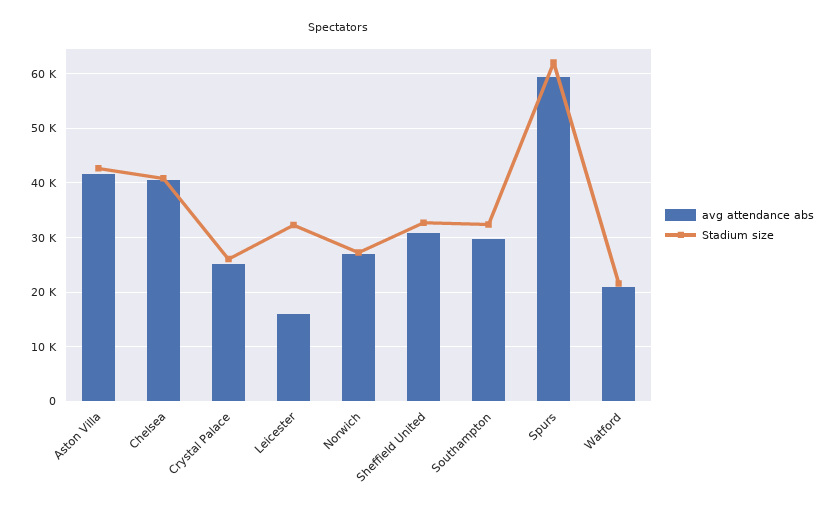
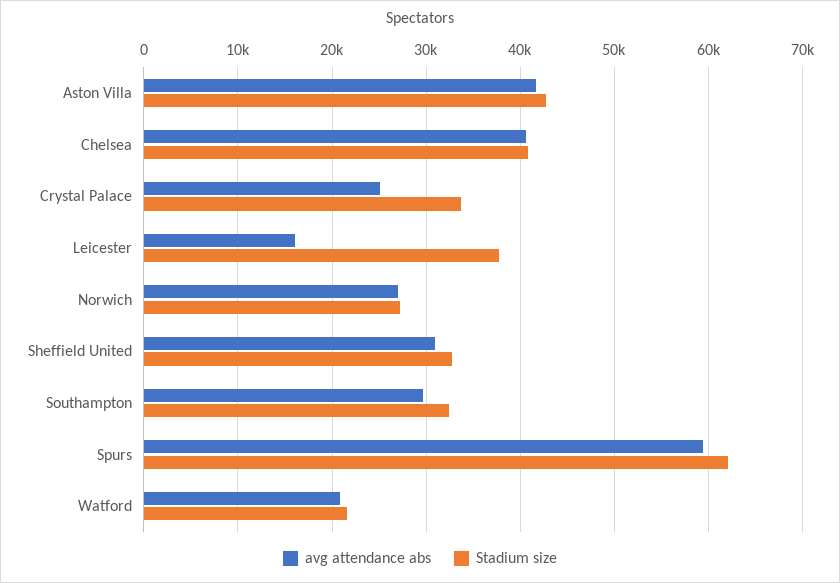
Stadium size, Crystal Palace: 26000 -> 34000
Stadium size, Leicester: 32000 -> 38000

